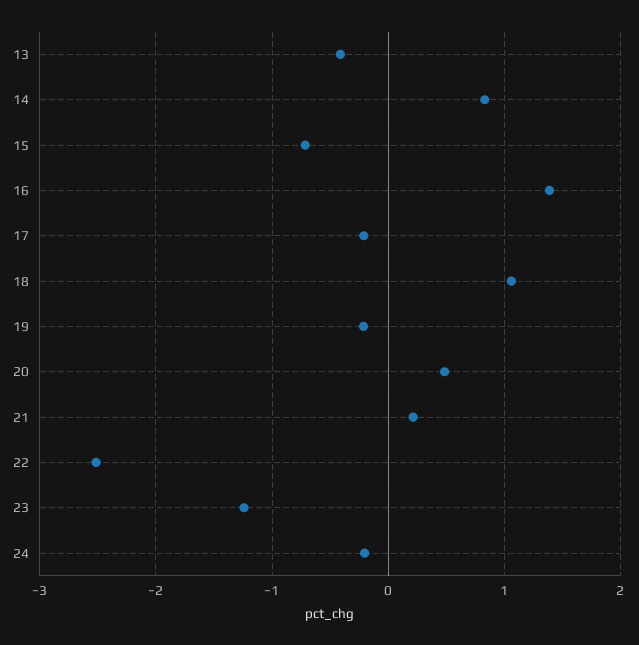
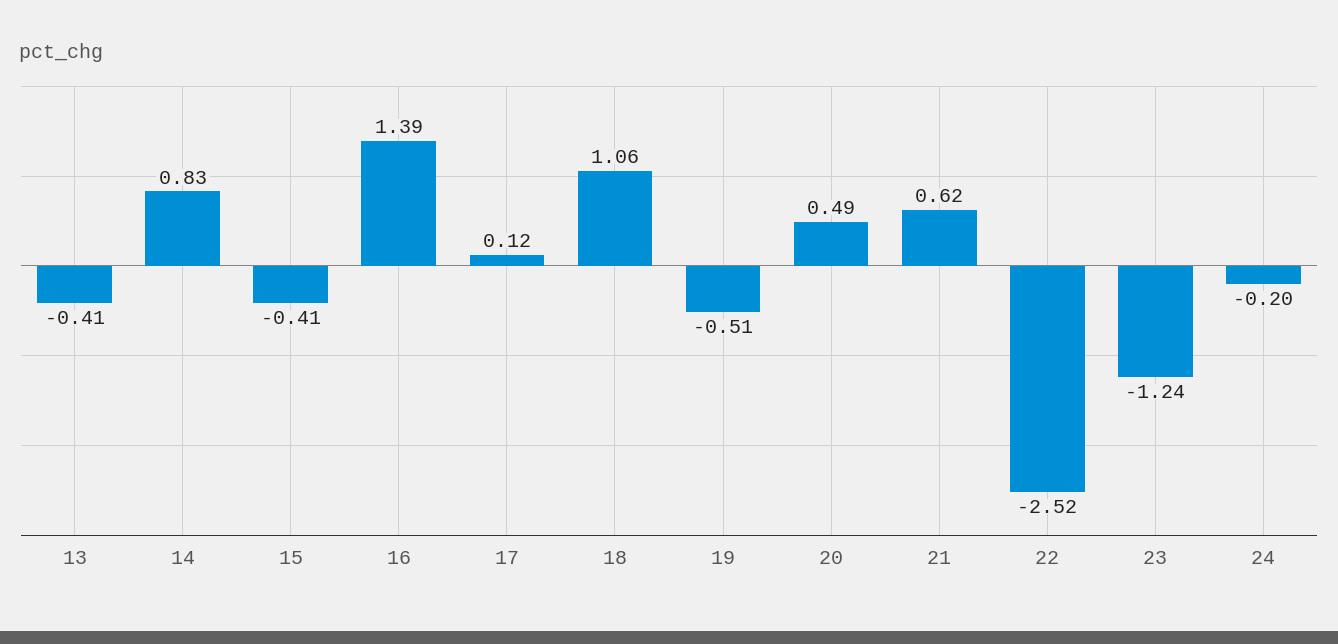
15: -0.7 -> -0.41
17: -0.2 -> 0.12
19: -0.2 -> -0.51
21: 0.2 -> 0.62

